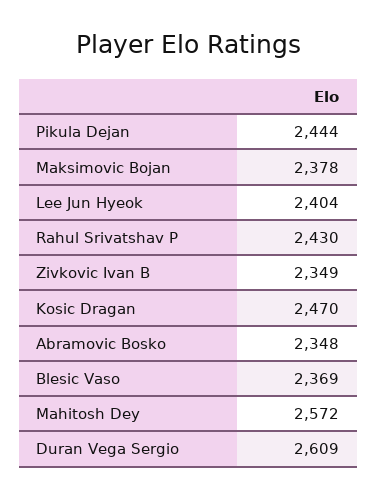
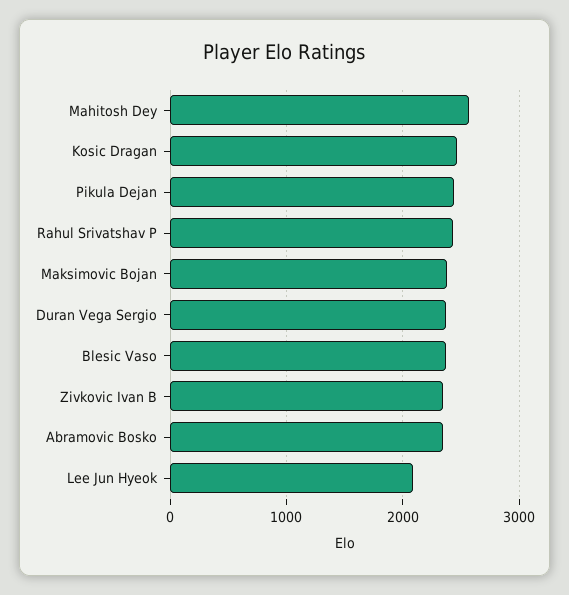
Lee Jun Hyeok: 2404 -> 2100
Duran Vega Sergio: 2609 -> 2400

